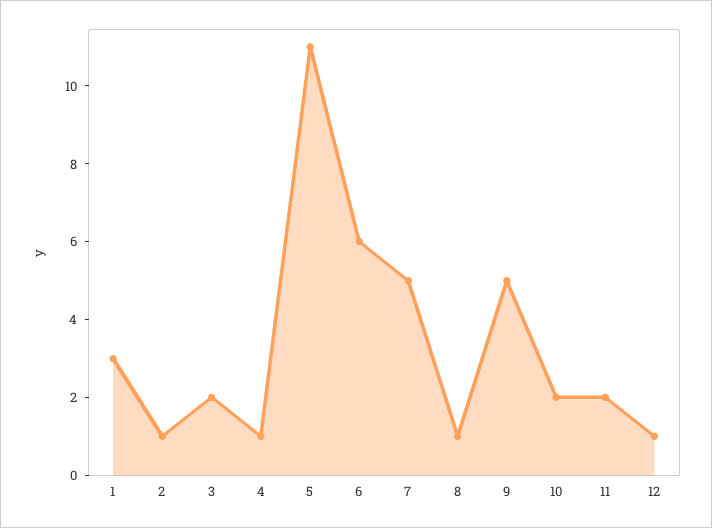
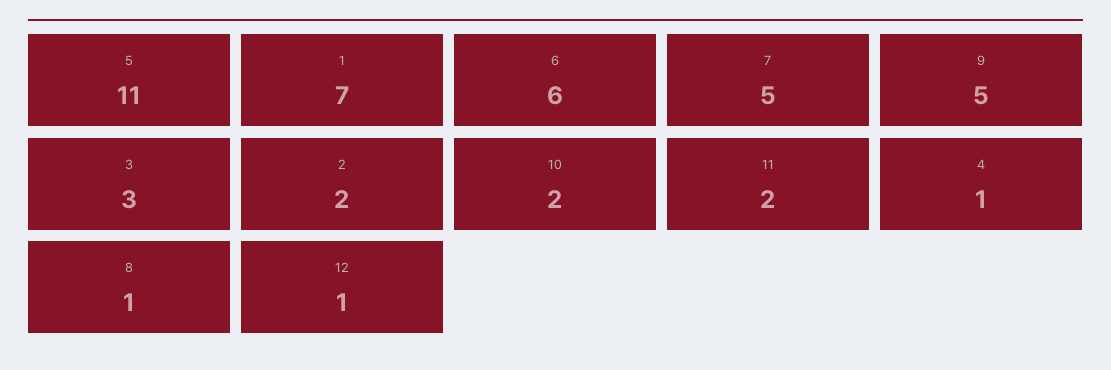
1: 3 -> 7
2: 1 -> 2
3: 2 -> 3

